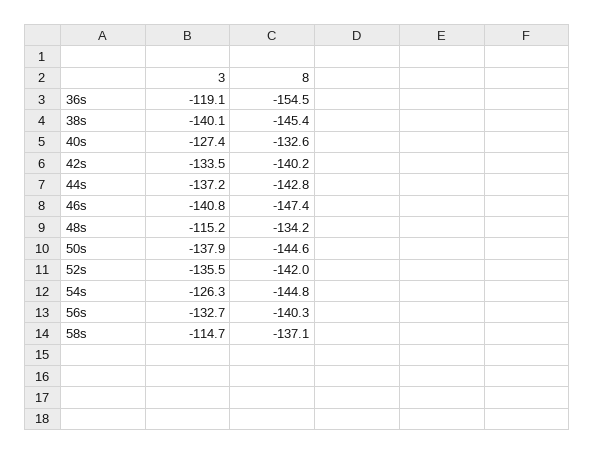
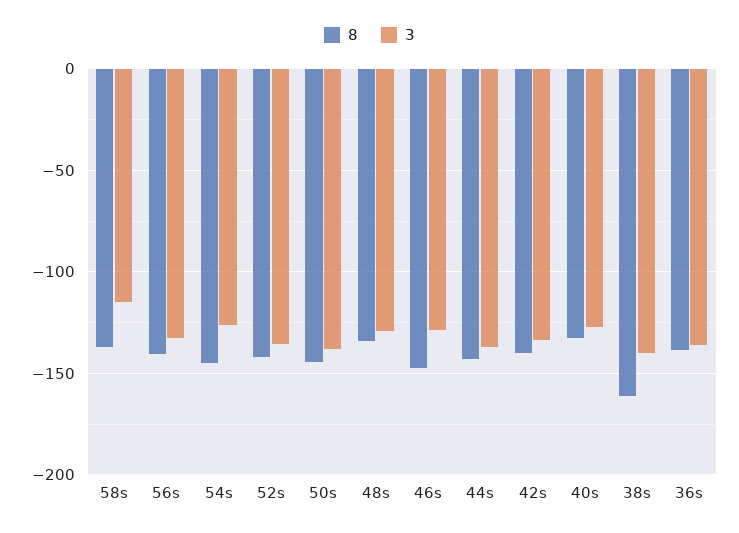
3, 36s: -119.1 -> -135
8, 36s: -154.5 -> -140
8, 38s: -145.4 -> -160
3, 46s: -140.8 -> -130
3, 48s: -115.2 -> -130

